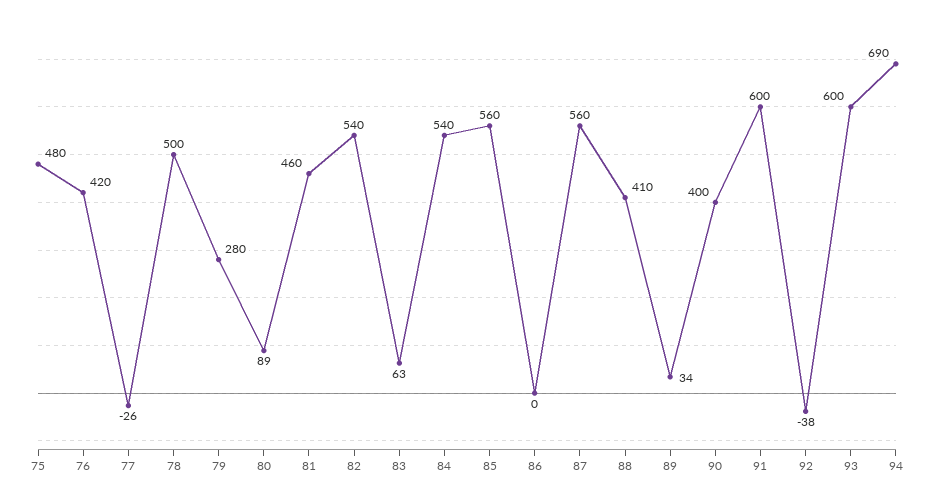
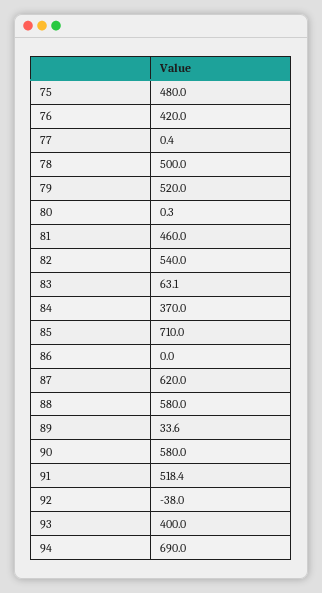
77: -26 -> 0.4
79: 280 -> 520
80: 89 -> 0.3
84: 540 -> 370
85: 560 -> 710
87: 560 -> 620
88: 410 -> 580
90: 400 -> 580
91: 600 -> 518.4
93: 600 -> 400

